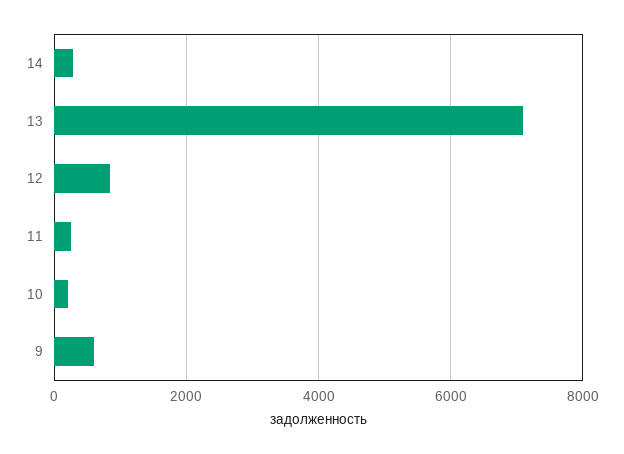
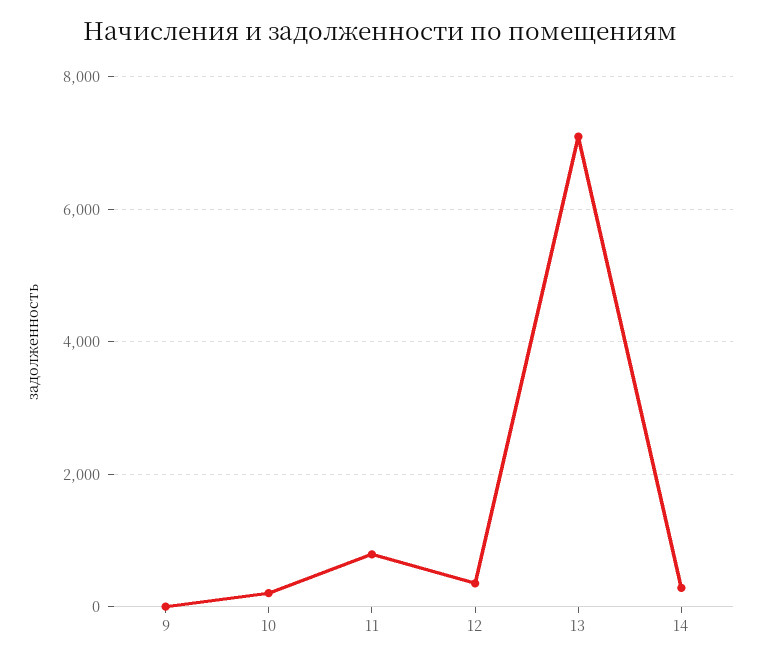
12: 800 -> 400
11: 200 -> 800
9: 600 -> 0

